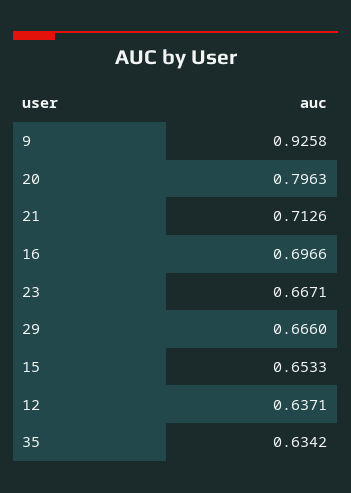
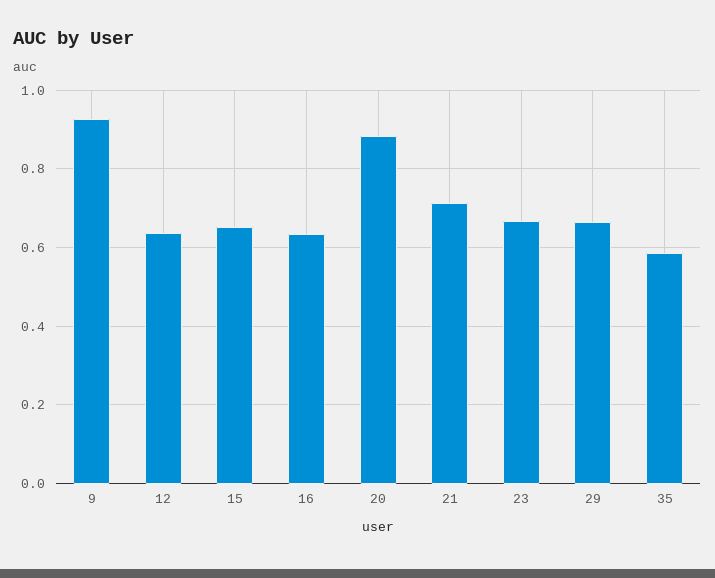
20: 0.7963 -> 0.88
16: 0.6966 -> 0.64
35: 0.6342 -> 0.58

